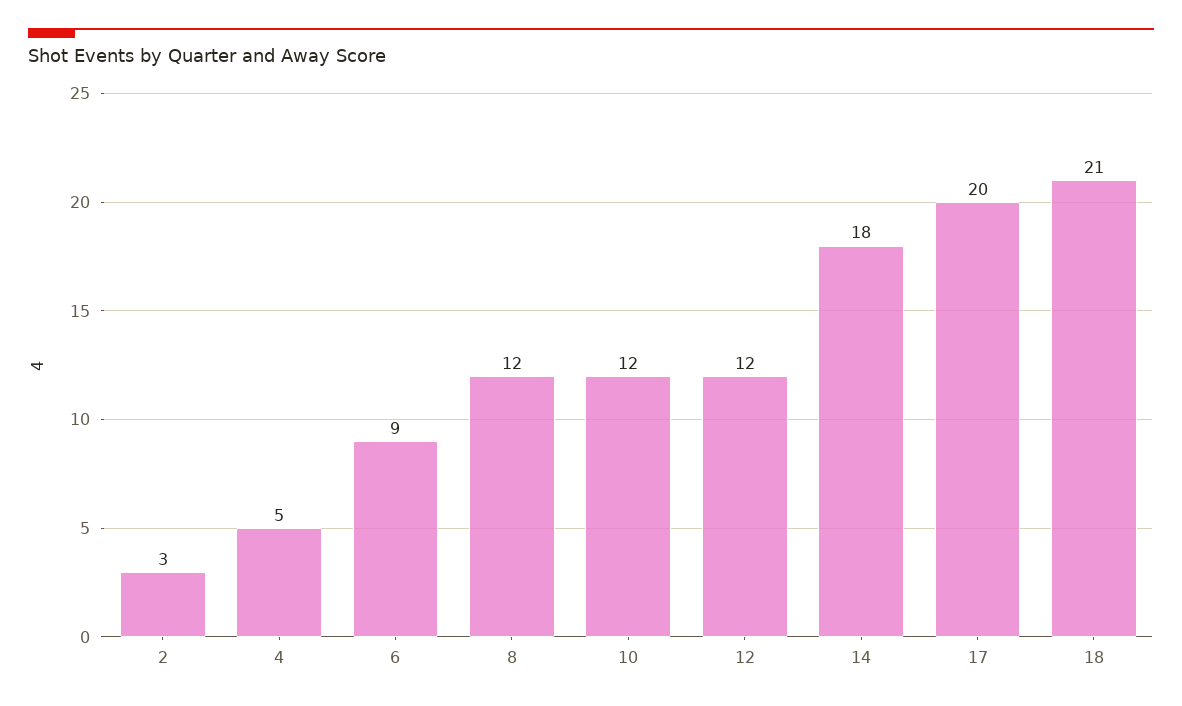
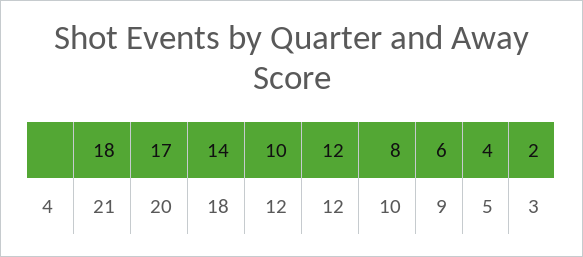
8: 12 -> 10

